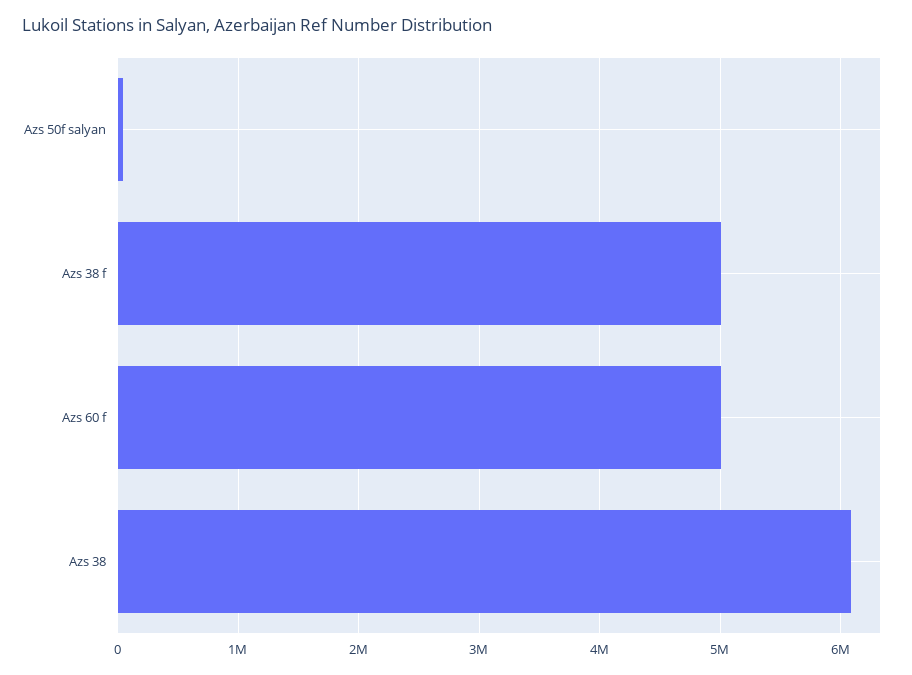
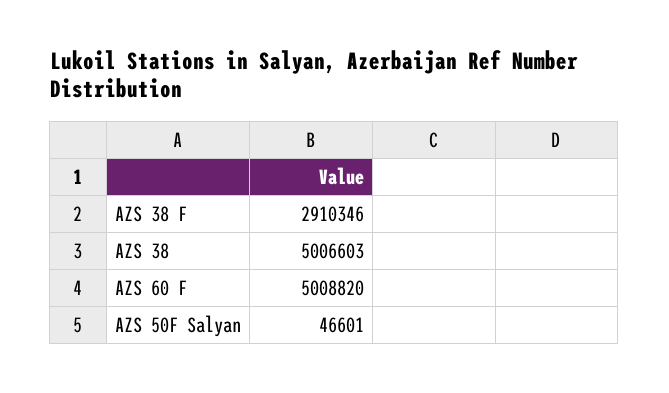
Azs 38 f: 5000000 -> 2910346
Azs 38: 6100000 -> 5006603

